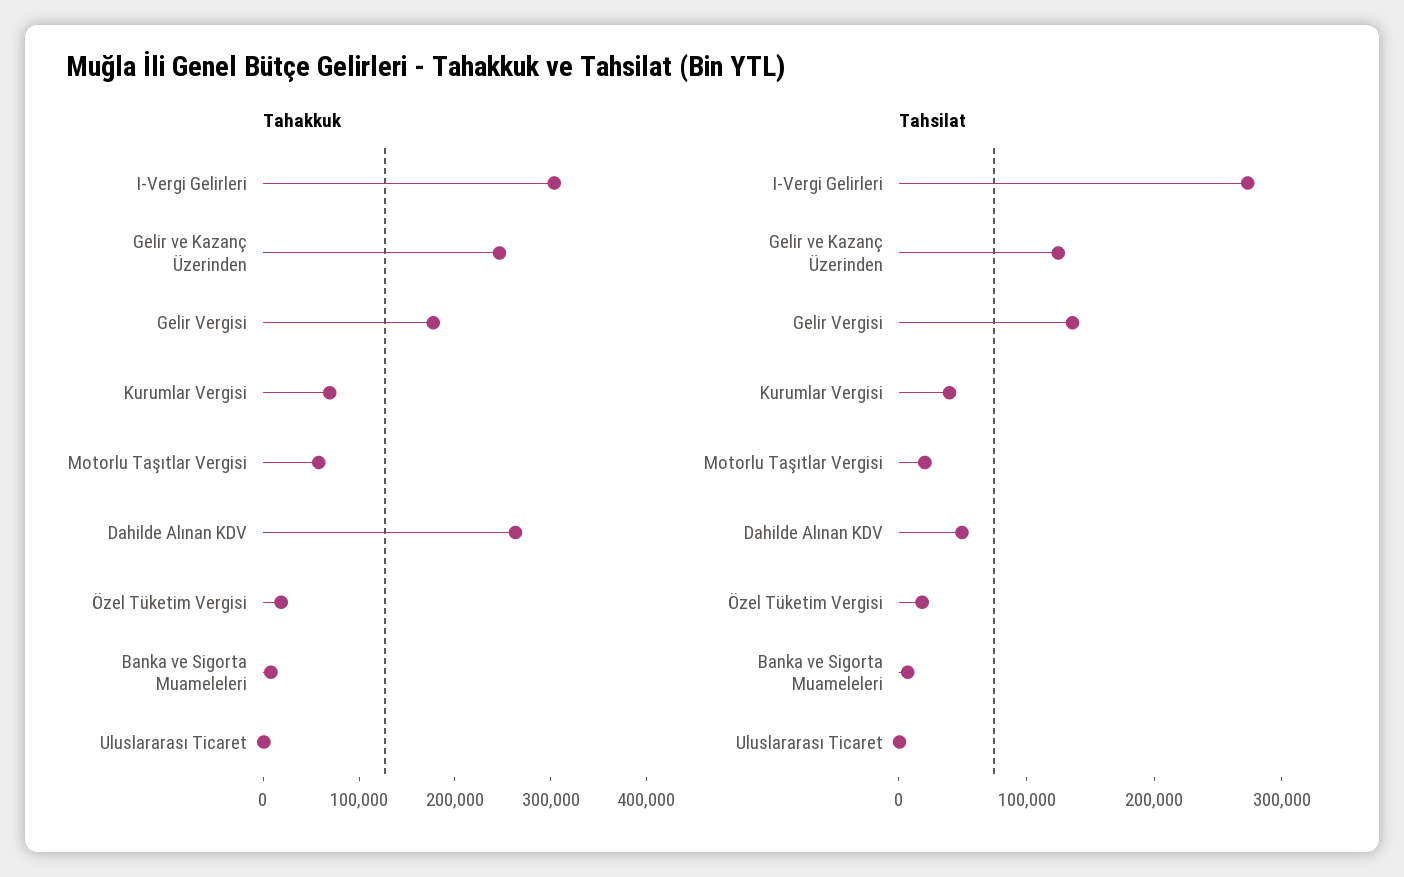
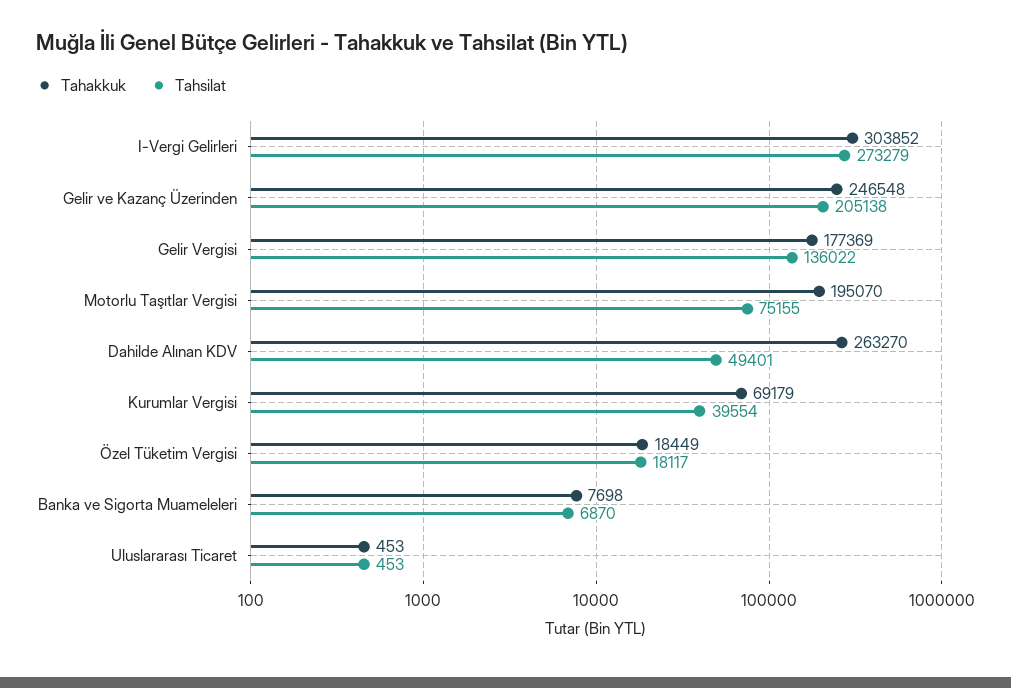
Tahakkuk, Motorlu Taşıtlar Vergisi: 60000 -> 195070
Tahsilat, Gelir ve Kazanç Üzerinden: 120000 -> 205138
Tahsilat, Motorlu Taşıtlar Vergisi: 20000 -> 75155

